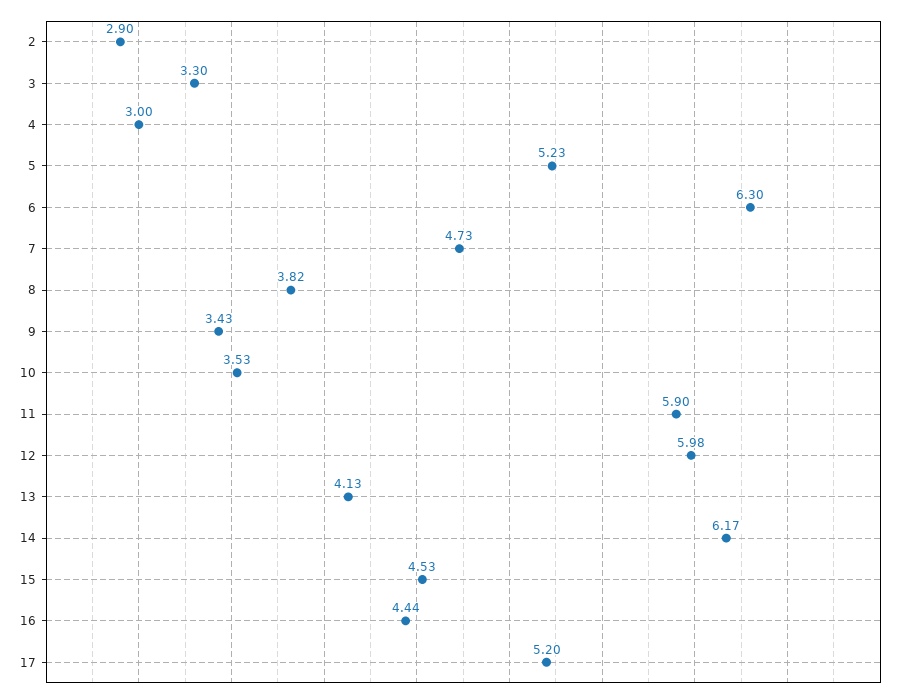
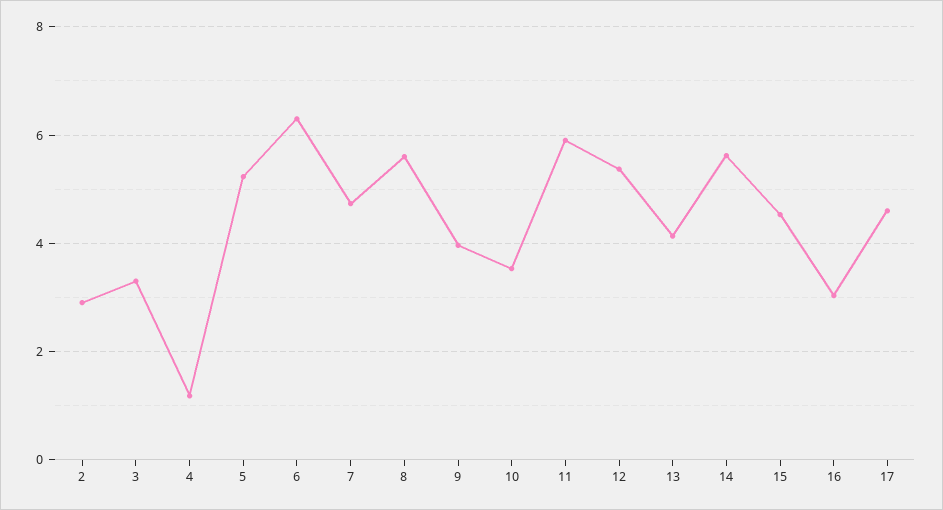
4: 3 -> 1.2
8: 3.82 -> 5.6
9: 3.43 -> 4
12: 5.98 -> 5.4
14: 6.17 -> 5.6
16: 4.44 -> 3
17: 5.2 -> 4.6

